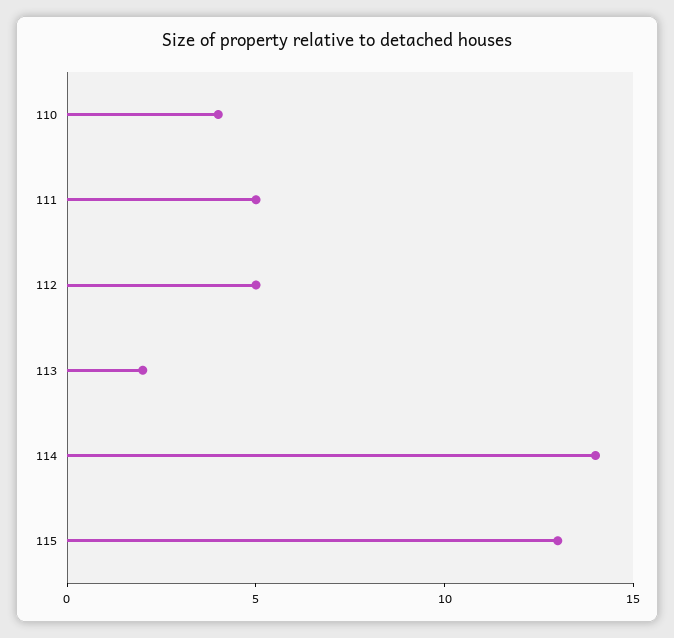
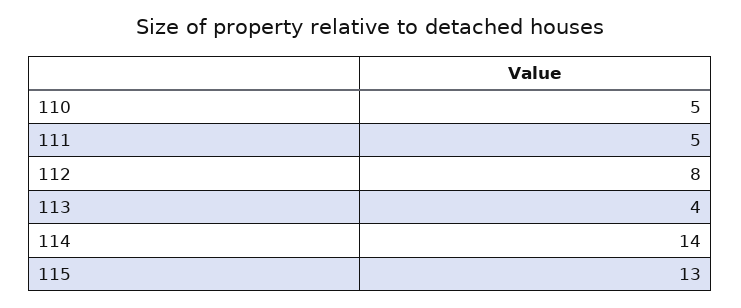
110: 4 -> 5
112: 5 -> 8
113: 2 -> 4

